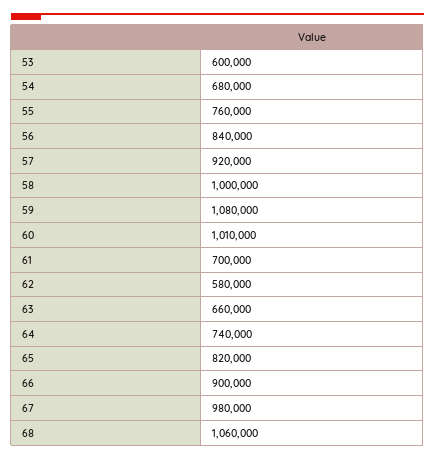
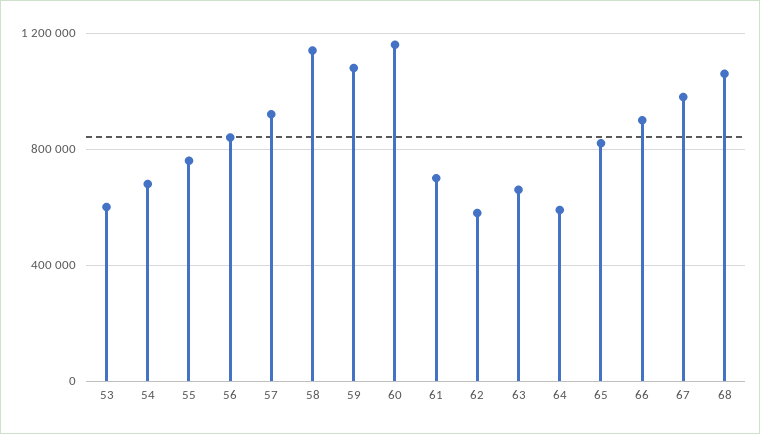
58: 1000000 -> 1150000
60: 1010000 -> 1150000
64: 740000 -> 600000

